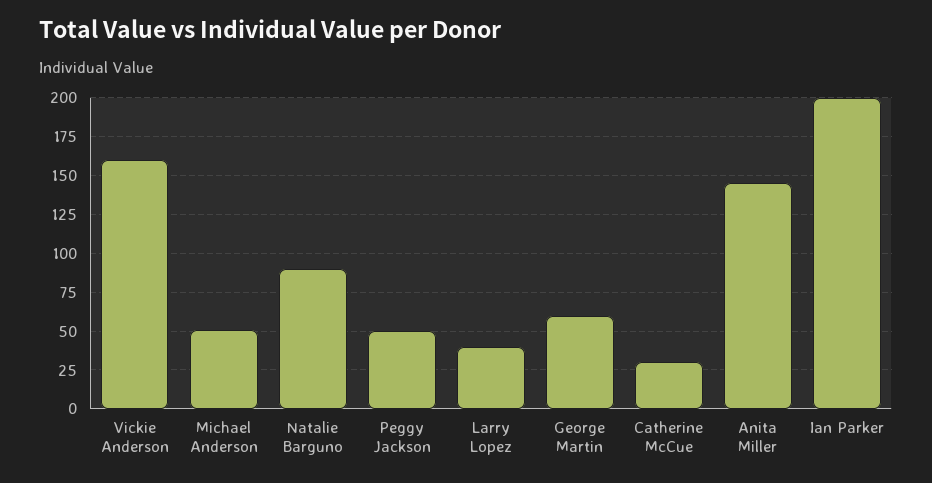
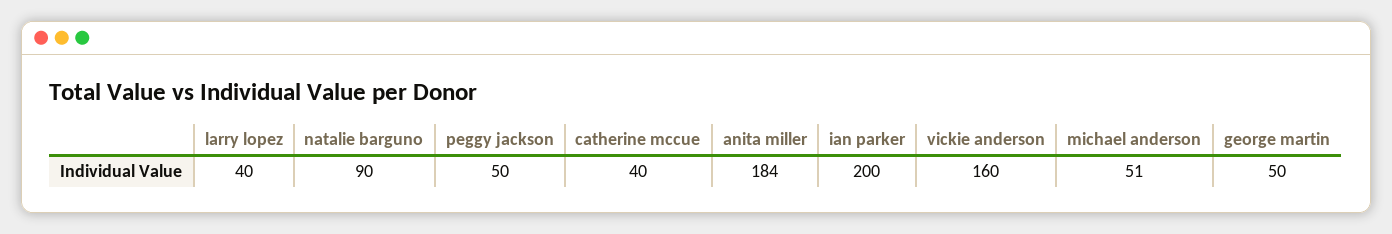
George Martin: 60 -> 50
Catherine McCue: 30 -> 40
Anita Miller: 145 -> 184

